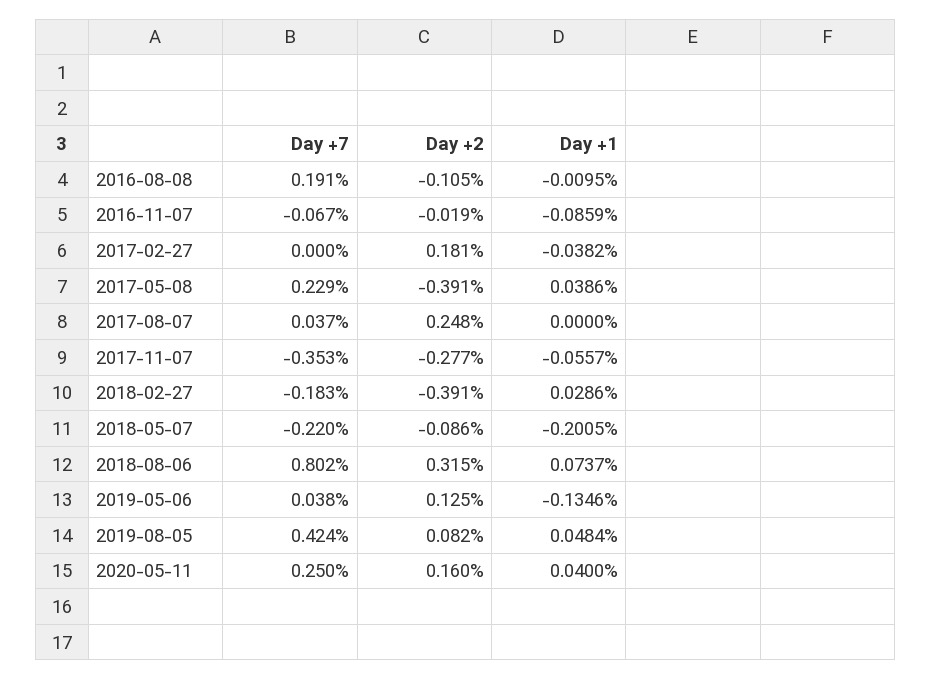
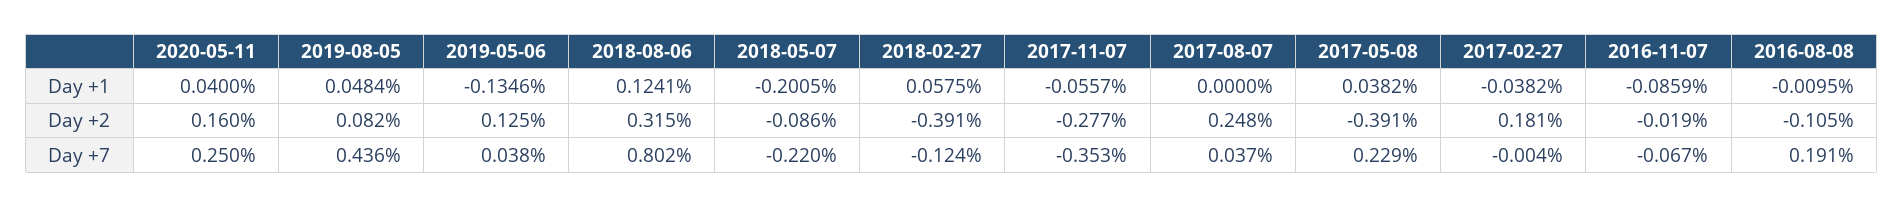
Day +7, 2017-02-27: 0 -> -0.004
Day +1, 2017-05-08: 0.0386 -> 0.0382
Day +7, 2018-02-27: -0.183 -> -0.124
Day +1, 2018-02-27: 0.0286 -> 0.0575
Day +1, 2018-08-06: 0.0737 -> 0.1241
Day +7, 2019-08-05: 0.424 -> 0.436

